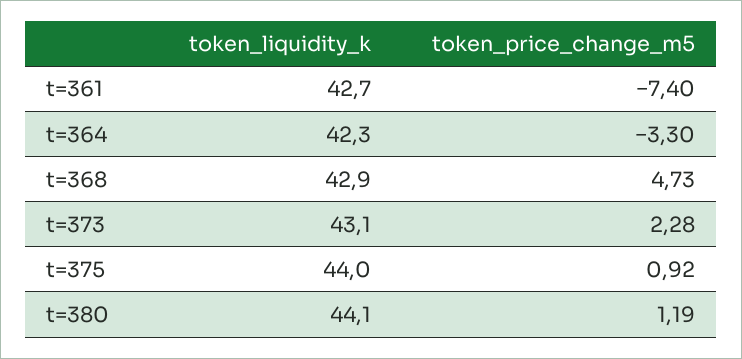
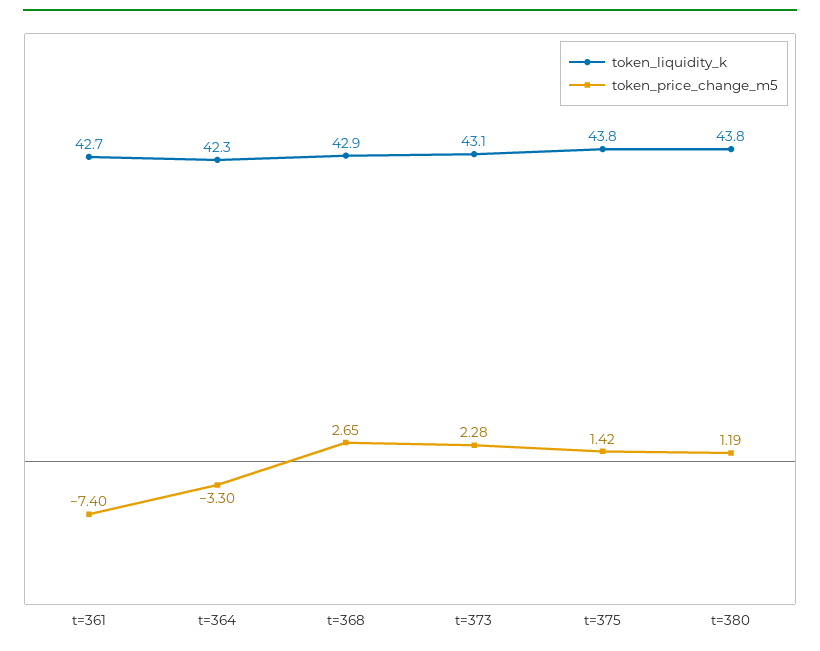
token_price_change_m5, t=368: 4.73 -> 2.65
token_liquidity_k, t=375: 44 -> 43.8
token_price_change_m5, t=375: 0.92 -> 1.42
token_liquidity_k, t=380: 44.1 -> 43.8

